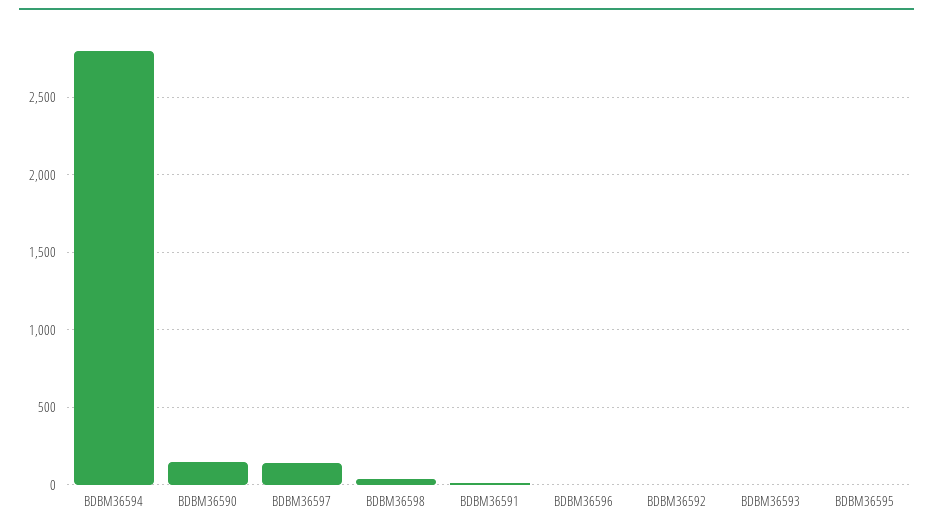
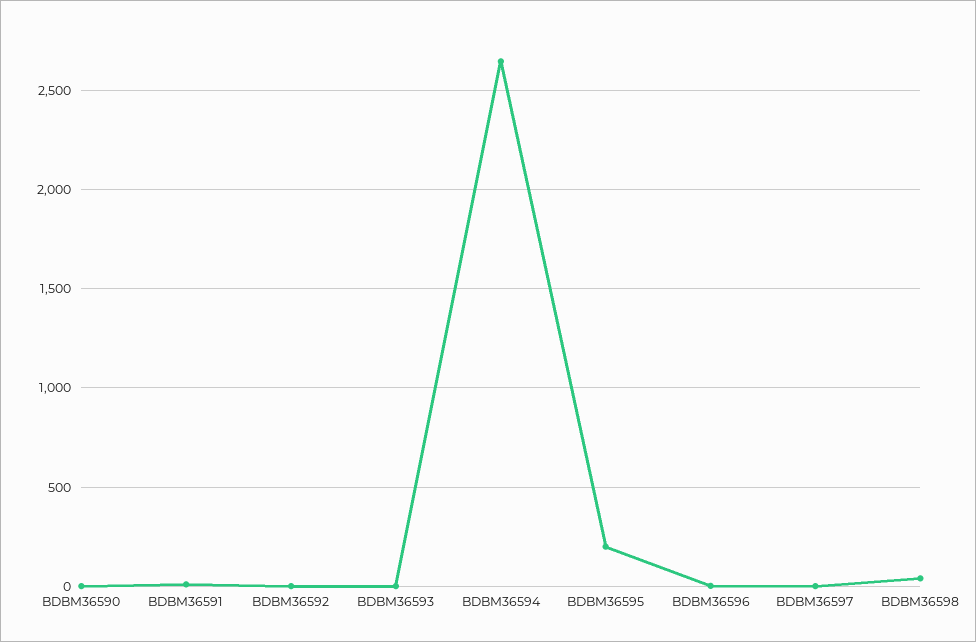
BDBM36594: 2800 -> 2650
BDBM36590: 150 -> 0
BDBM36597: 150 -> 0
BDBM36595: 0 -> 200

